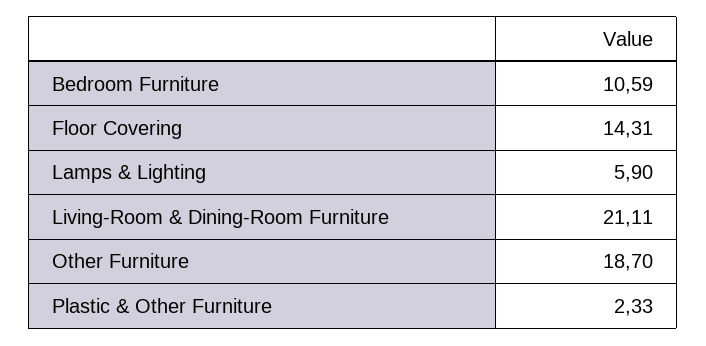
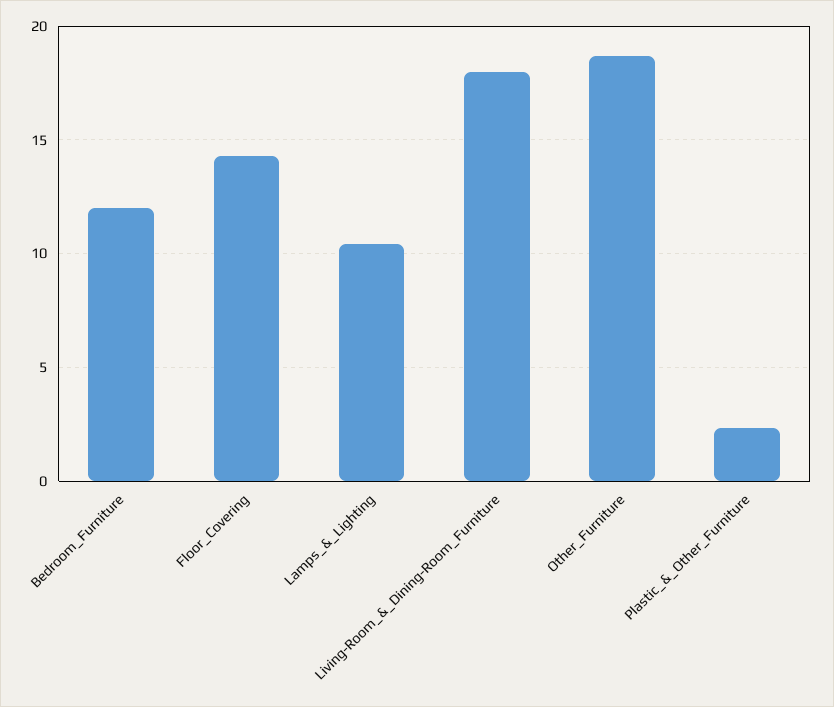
Bedroom Furniture: 10.59 -> 12
Lamps & Lighting: 5.9 -> 10.5
Living-Room & Dining-Room Furniture: 21.11 -> 18

